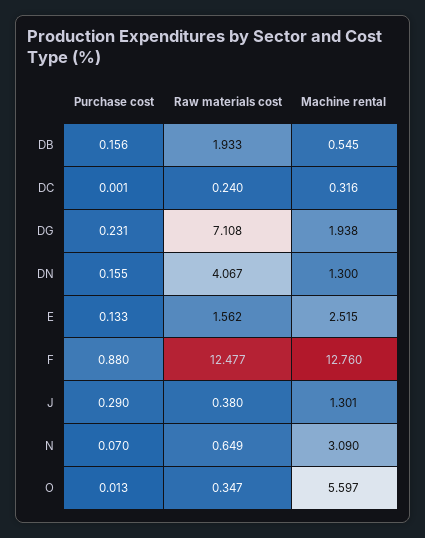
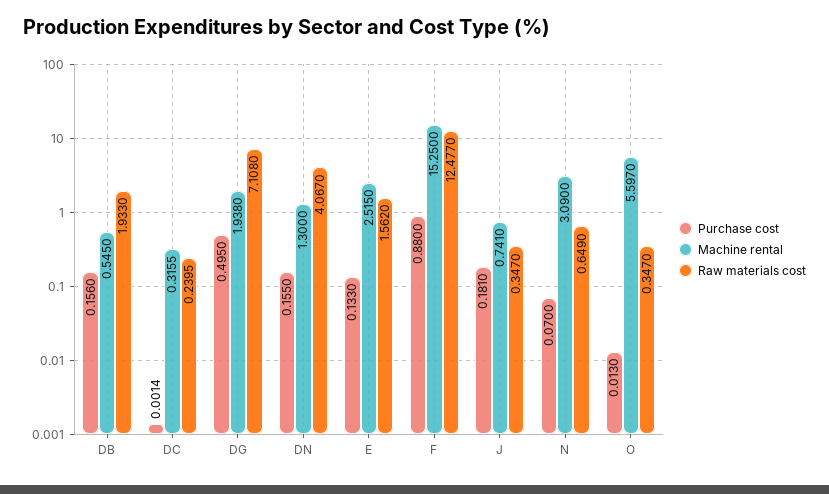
Purchase cost, DG: 0.231 -> 0.495
Machine rental, F: 12.76 -> 15.25
Purchase cost, J: 0.29 -> 0.181
Raw materials cost, J: 0.38 -> 0.347
Machine rental, J: 1.301 -> 0.741

